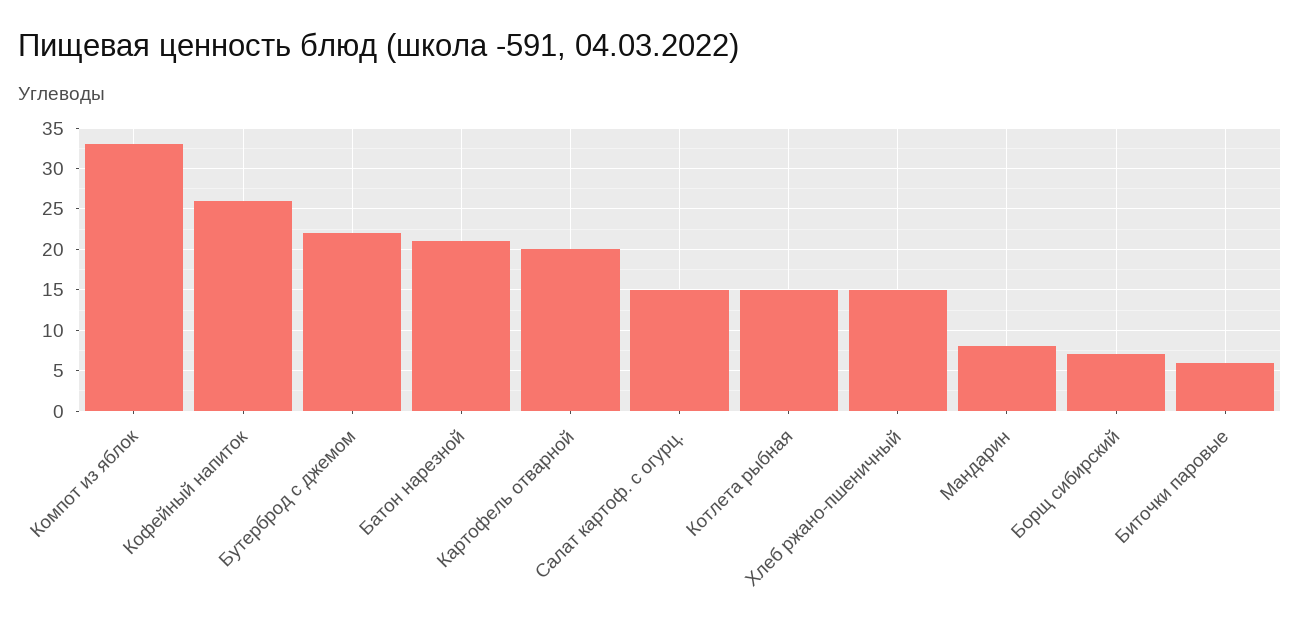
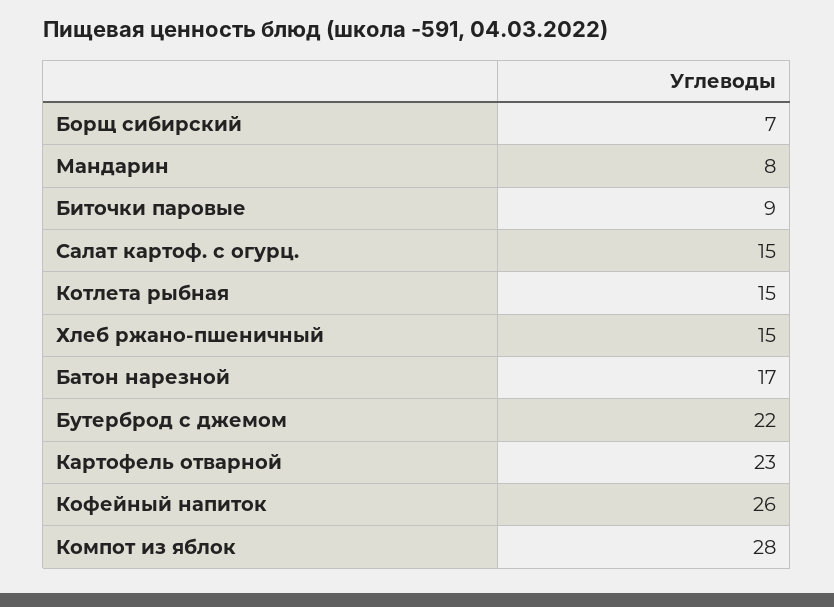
Компот из яблок: 33 -> 28
Батон нарезной: 21 -> 17
Картофель отварной: 20 -> 23
Биточки паровые: 6 -> 9

